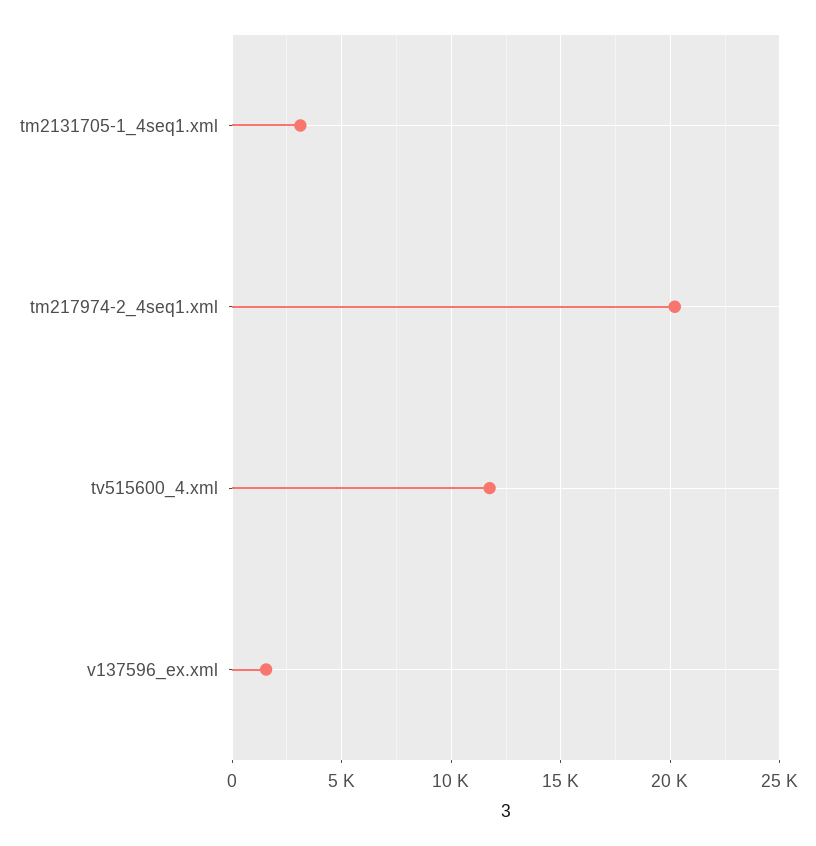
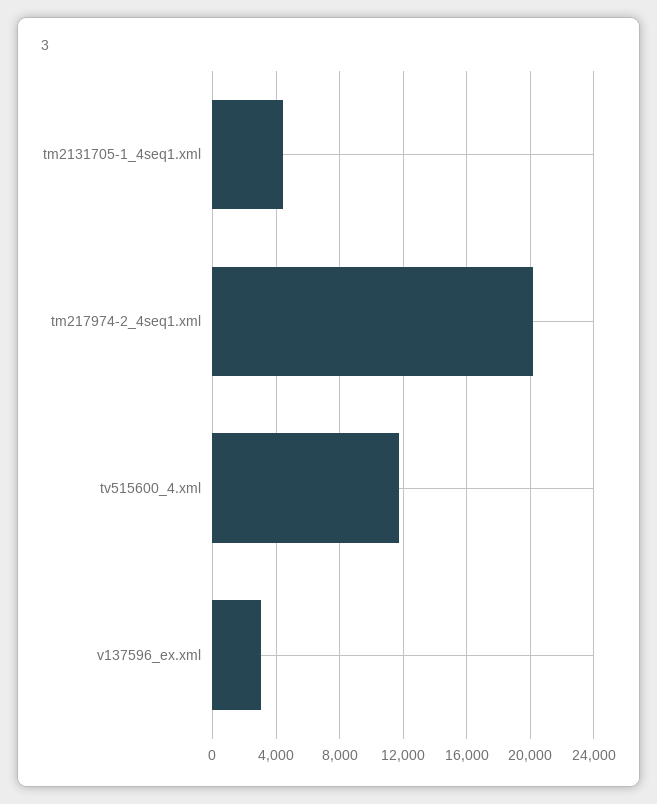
tm2131705-1_4seq1.xml: 3000 -> 4500
v137596_ex.xml: 1500 -> 3000

